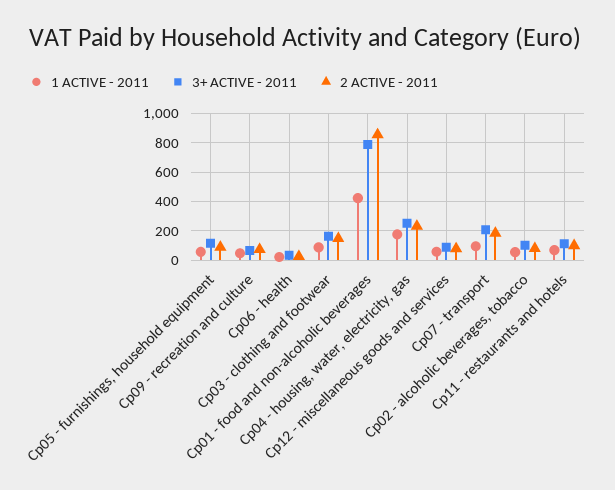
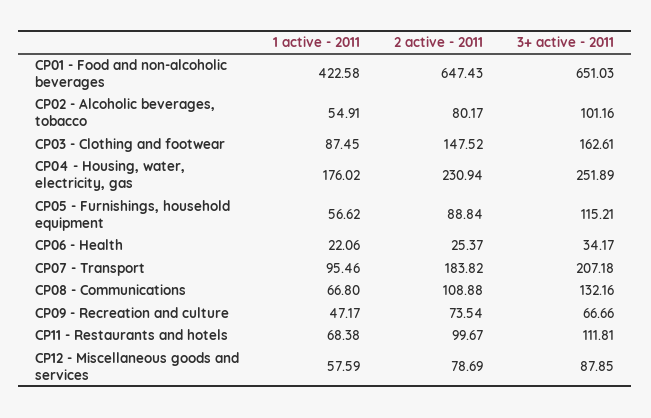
3+ ACTIVE - 2011, Cp01 - food and non-alcoholic beverages: 800 -> 651.03
2 ACTIVE - 2011, Cp01 - food and non-alcoholic beverages: 850 -> 647.43
1 ACTIVE - 2011, CP08 - Communications: none -> 66.8
2 ACTIVE - 2011, CP08 - Communications: none -> 108.88
3+ ACTIVE - 2011, CP08 - Communications: none -> 132.16

